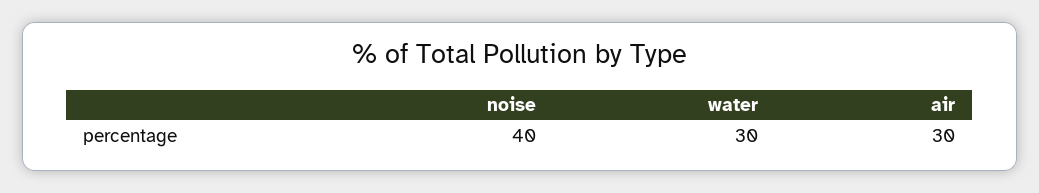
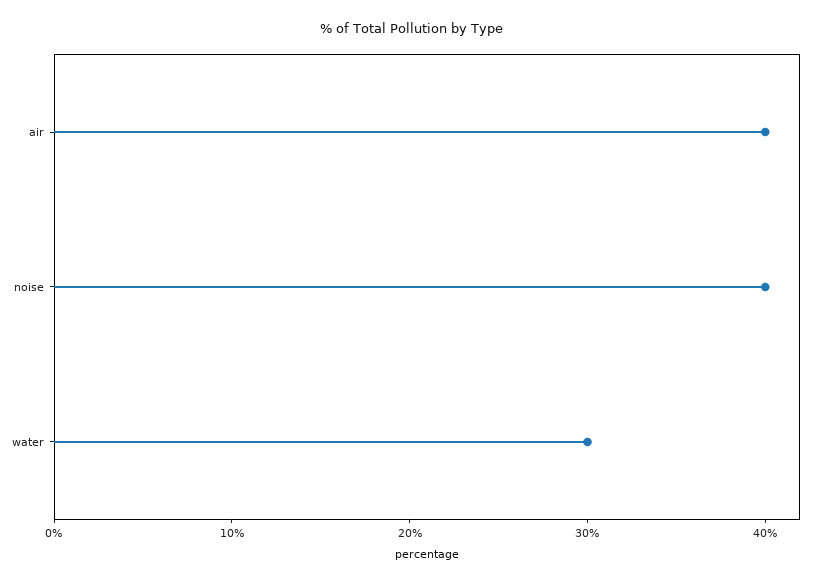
air: 30 -> 40

